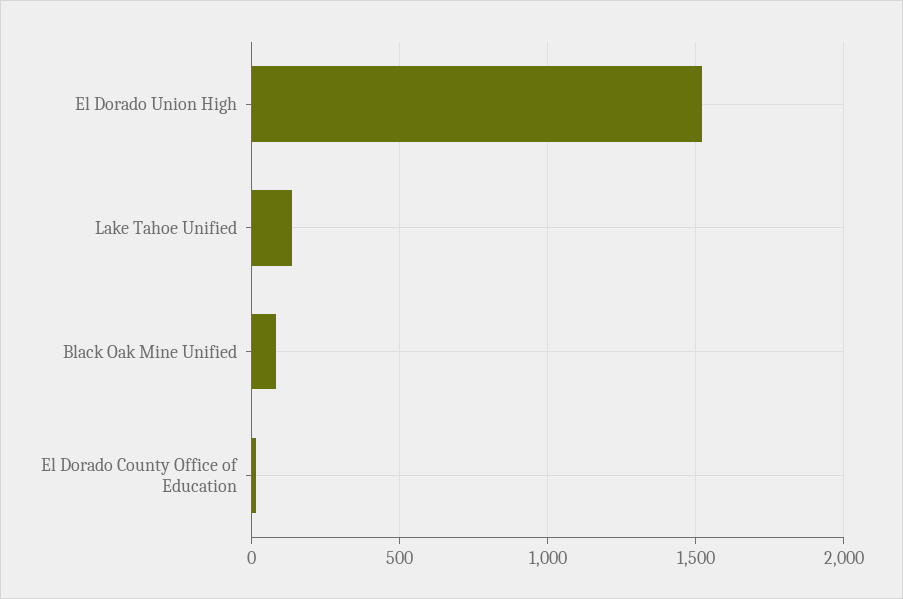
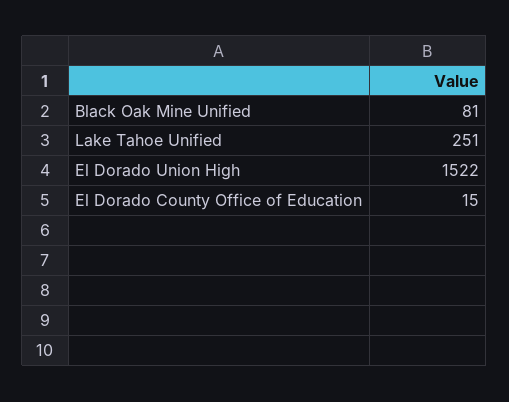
Lake Tahoe Unified: 150 -> 251

